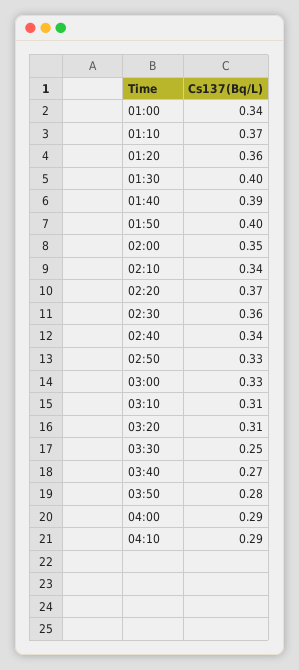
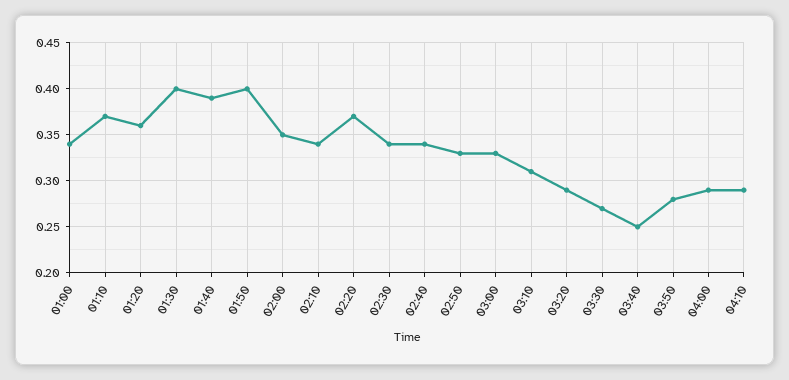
02:30: 0.36 -> 0.34
03:20: 0.31 -> 0.29
03:30: 0.25 -> 0.27
03:40: 0.27 -> 0.25

